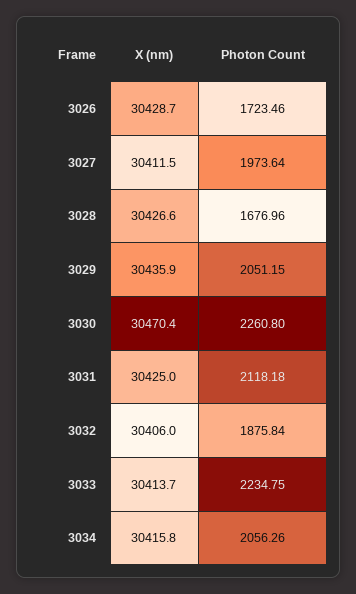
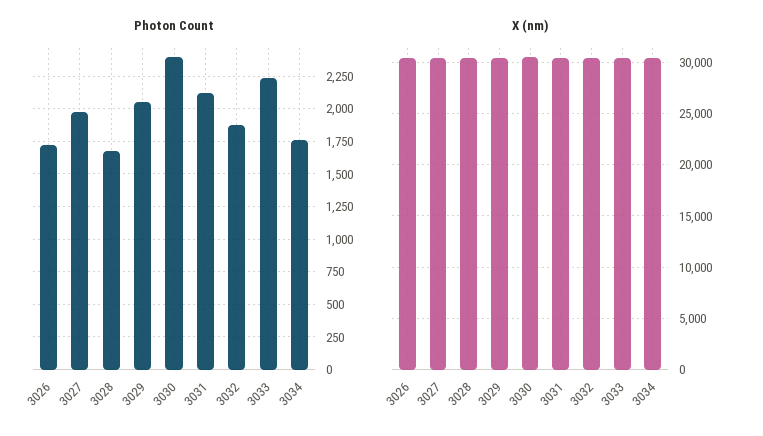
Photon Count, 3030: 2260.8 -> 2400
Photon Count, 3034: 2056.26 -> 1750

